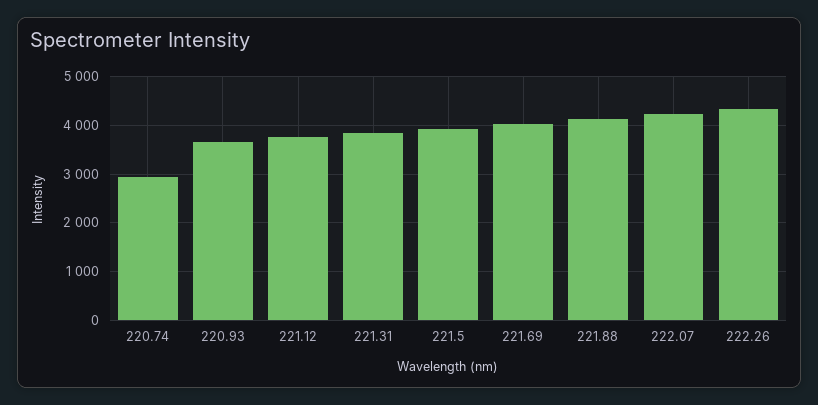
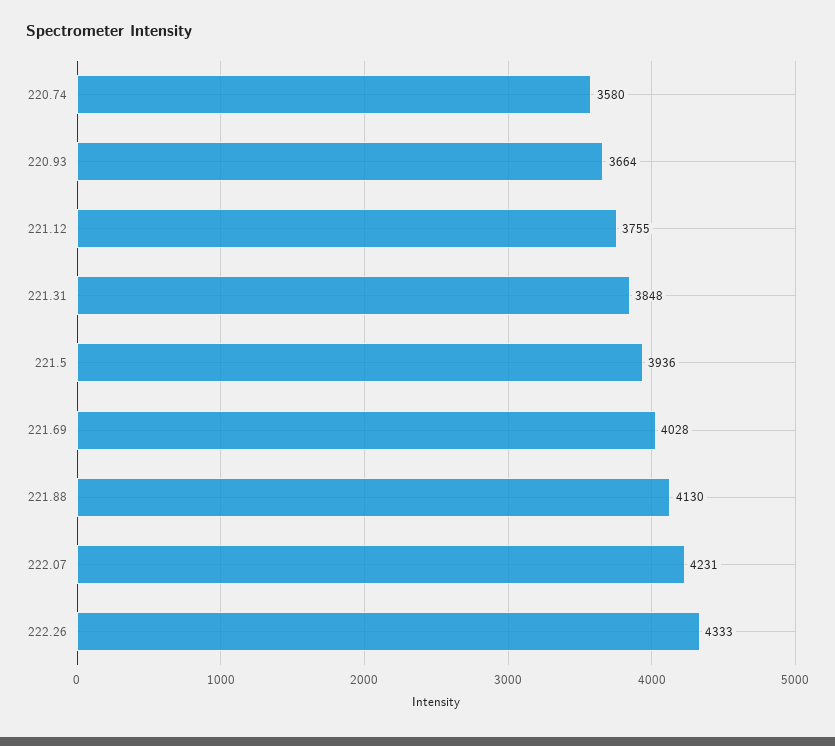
220.74: 3000 -> 3580

